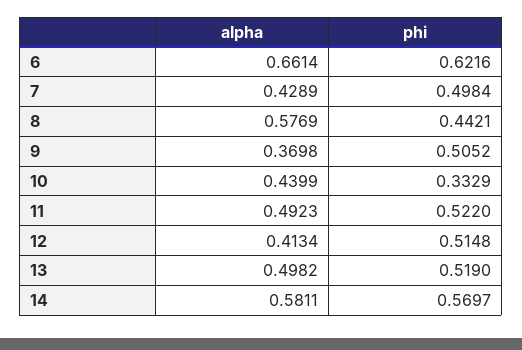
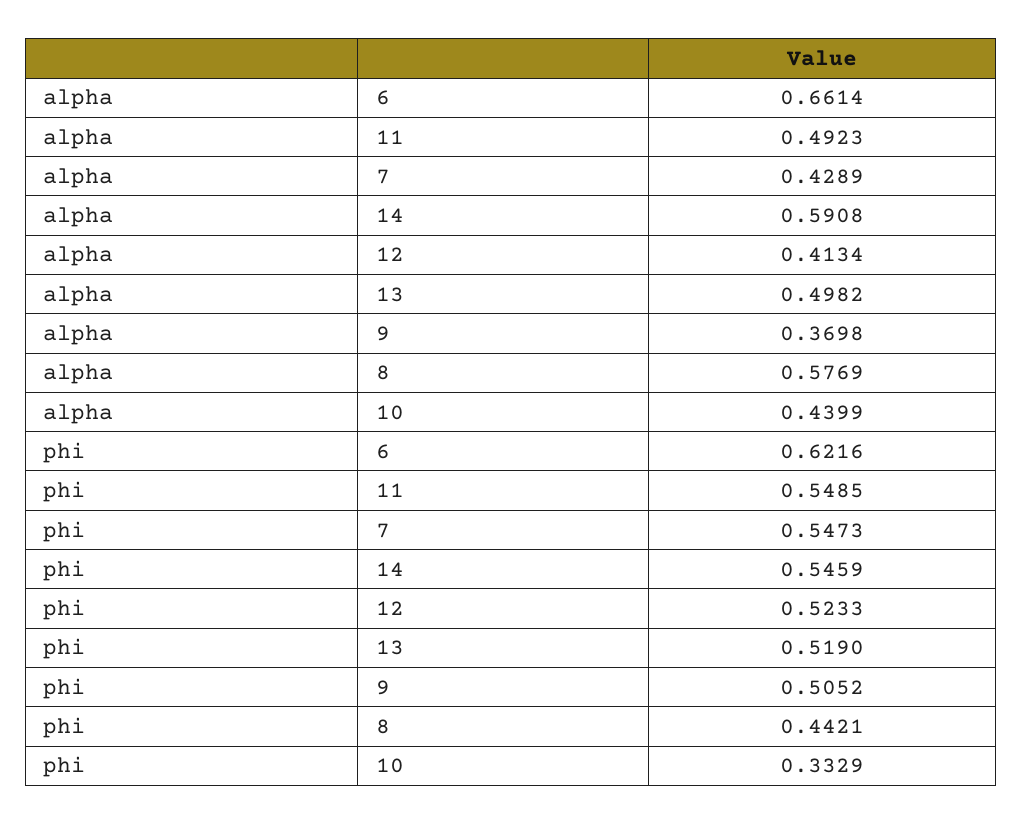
phi, 7: 0.4984 -> 0.5473
phi, 11: 0.522 -> 0.5485
phi, 12: 0.5148 -> 0.5233
alpha, 14: 0.5811 -> 0.5908
phi, 14: 0.5697 -> 0.5459

